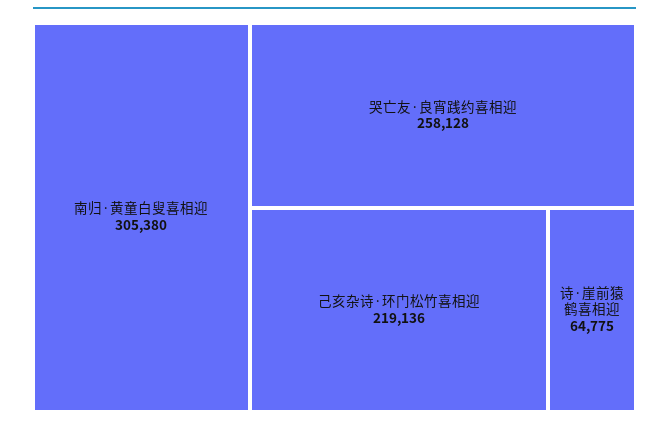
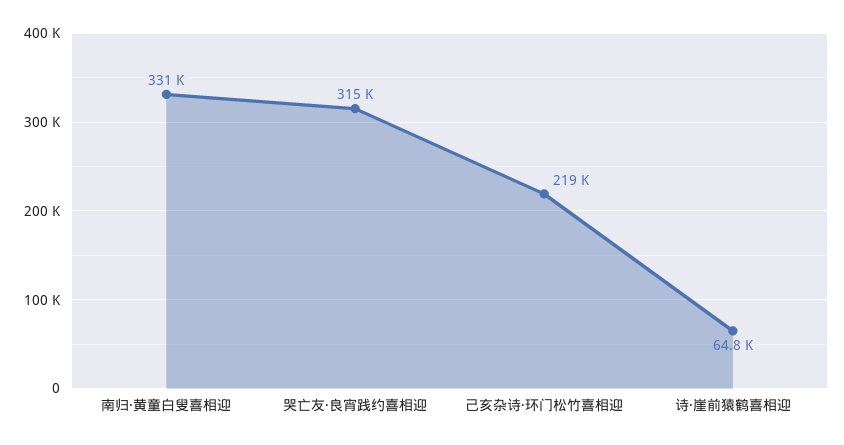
南归·黄童白叟喜相迎: 305380 -> 331000
哭亡友·良宵践约喜相迎: 258128 -> 315000

